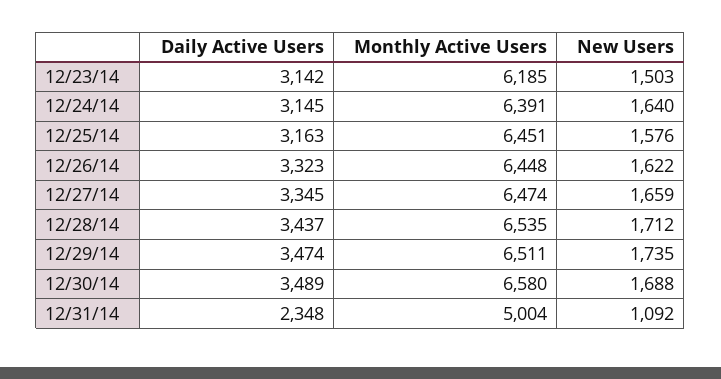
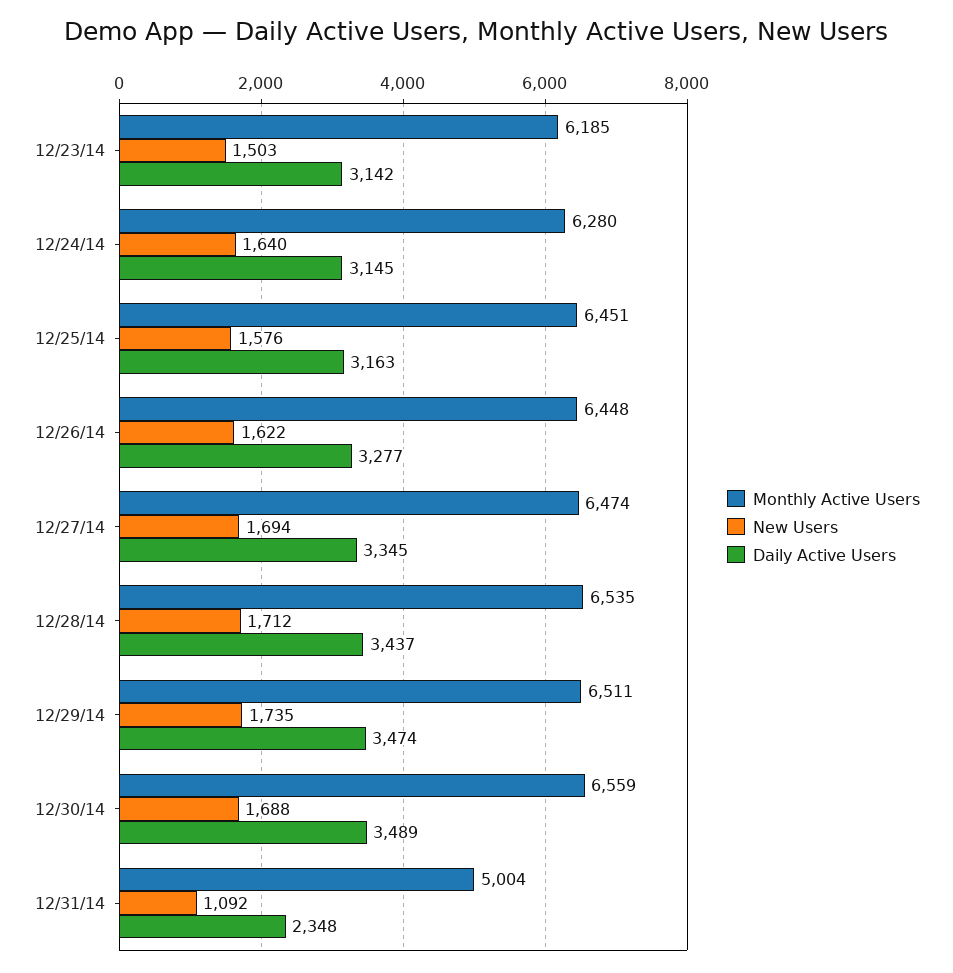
Monthly Active Users, 12/24/14: 6391 -> 6280
Daily Active Users, 12/26/14: 3323 -> 3277
New Users, 12/27/14: 1659 -> 1694
Monthly Active Users, 12/30/14: 6580 -> 6559

